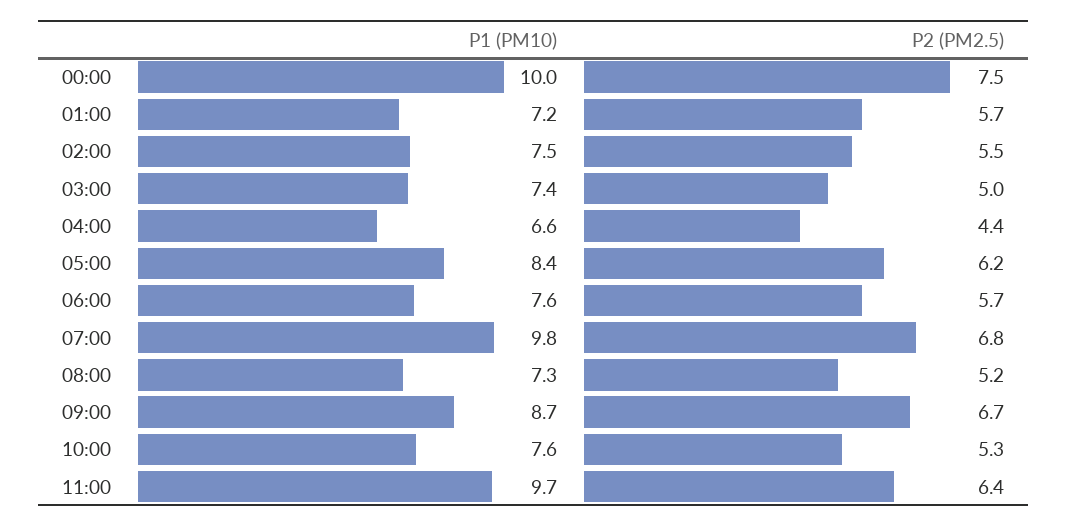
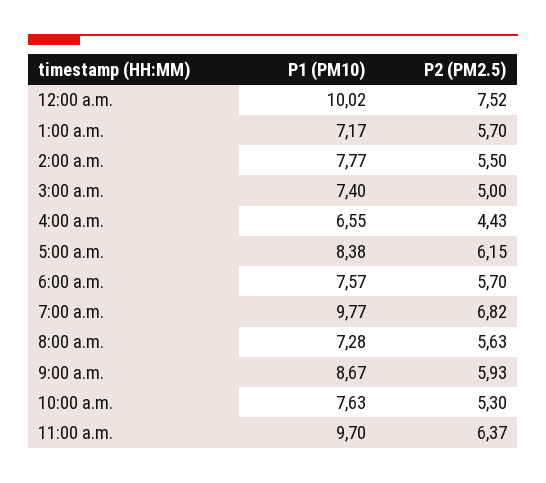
P1 (PM10), 02:00: 7.5 -> 7.77
P2 (PM2.5), 08:00: 5.2 -> 5.63
P2 (PM2.5), 09:00: 6.7 -> 5.93

